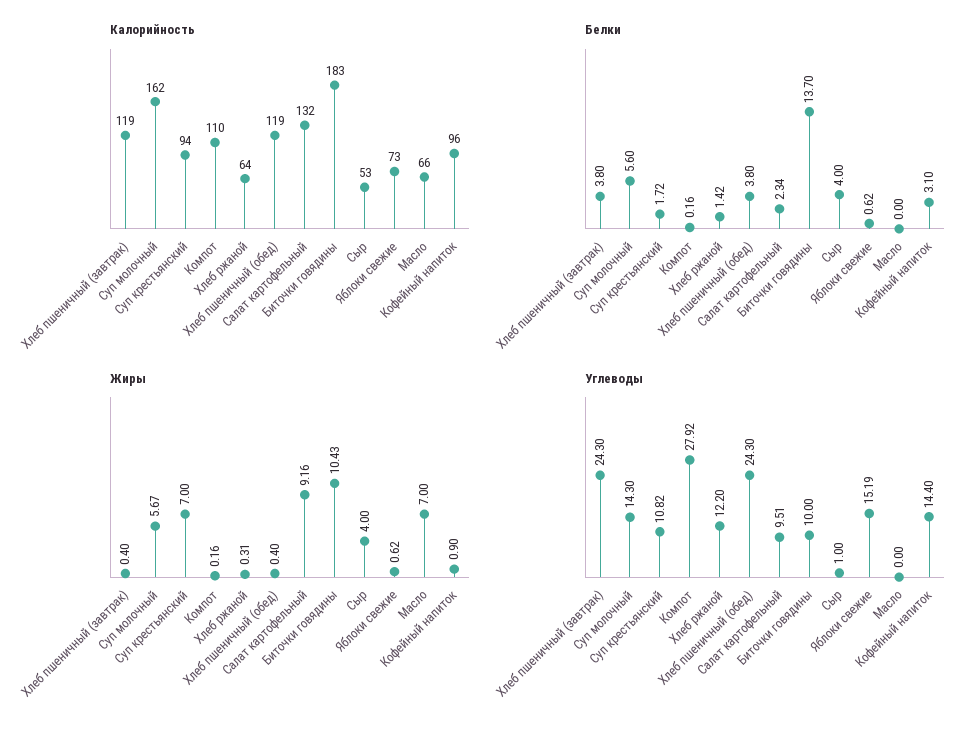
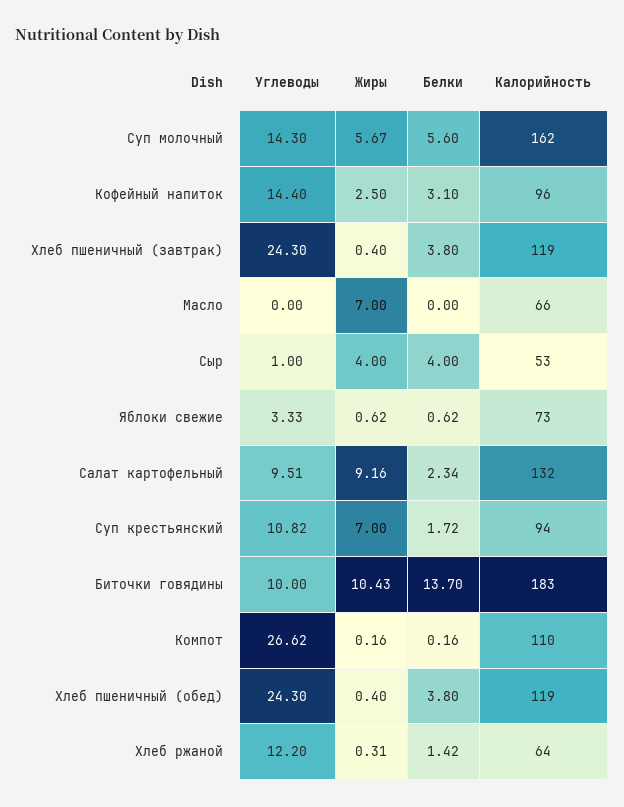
Жиры, Кофейный напиток: 0.9 -> 2.5
Углеводы, Компот: 27.92 -> 26.62
Углеводы, Яблоки свежие: 15.19 -> 3.33

